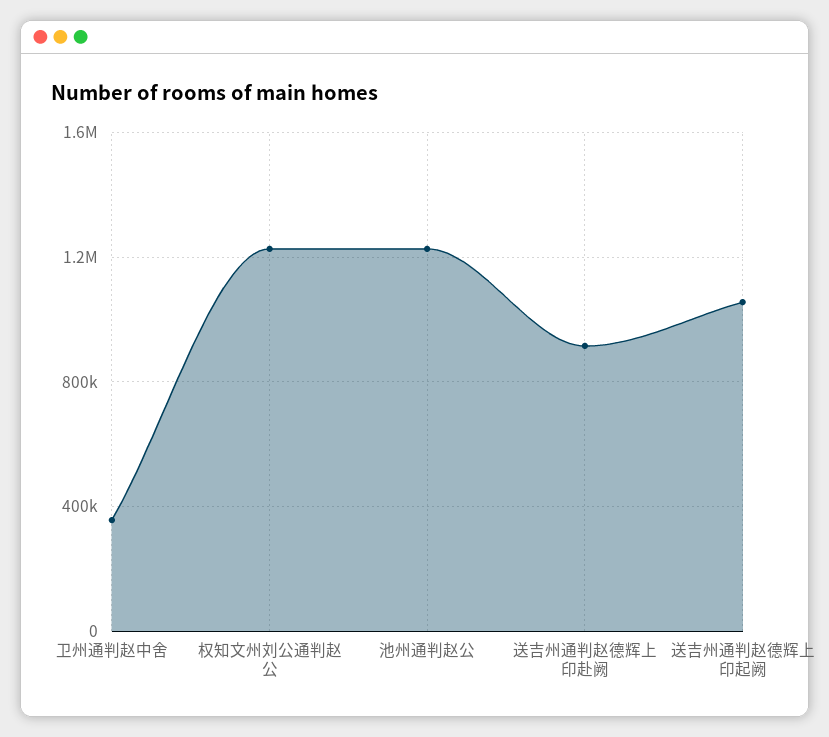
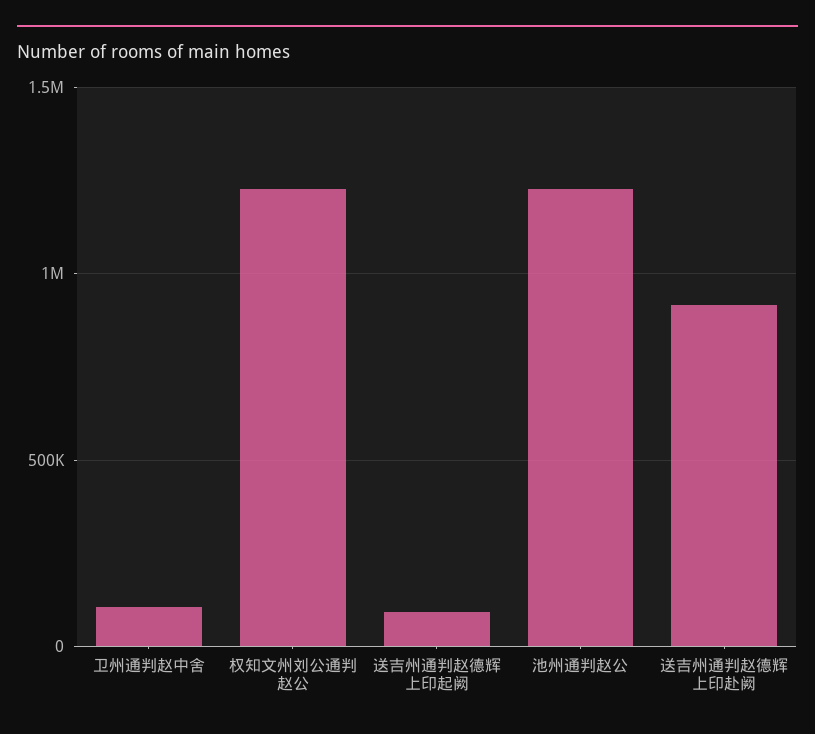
卫州通判赵中舍: 350000 -> 100000
送吉州通判赵德辉上印起阙: 1050000 -> 100000

